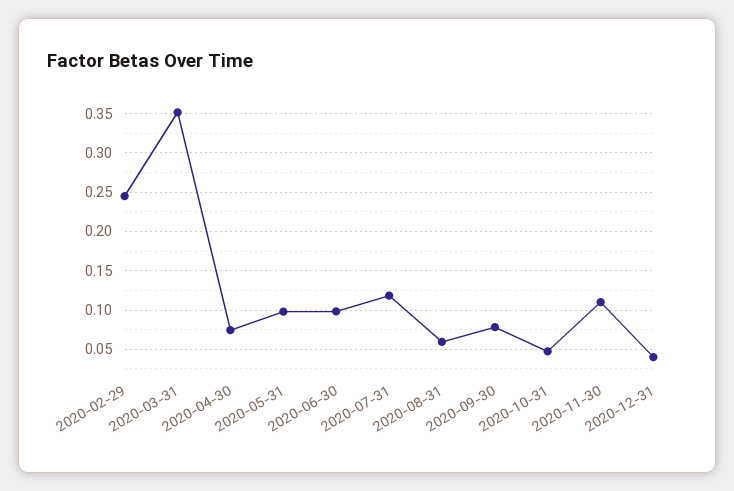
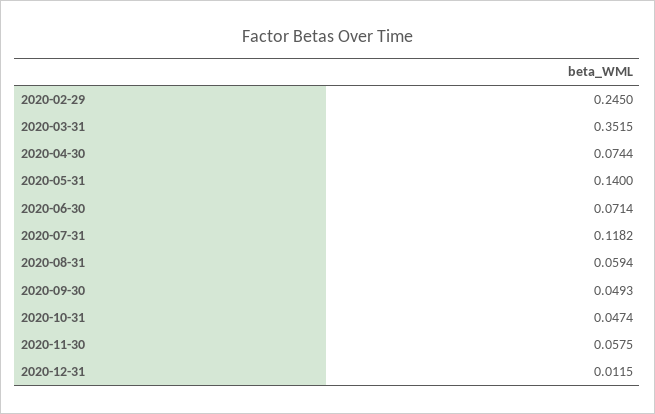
2020-05-31: 0.1 -> 0.14
2020-06-30: 0.1 -> 0.0714
2020-09-30: 0.08 -> 0.0493
2020-11-30: 0.11 -> 0.0575
2020-12-31: 0.04 -> 0.0115

